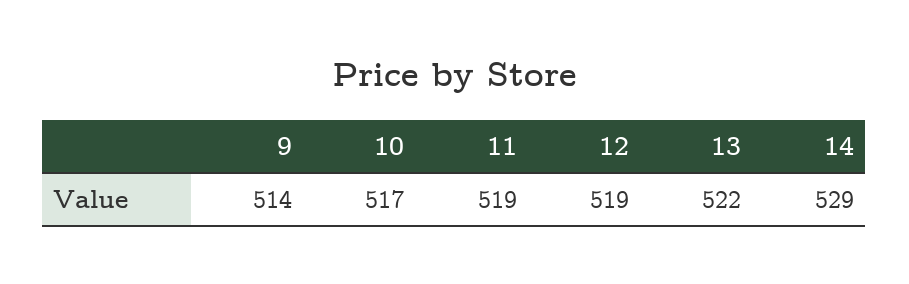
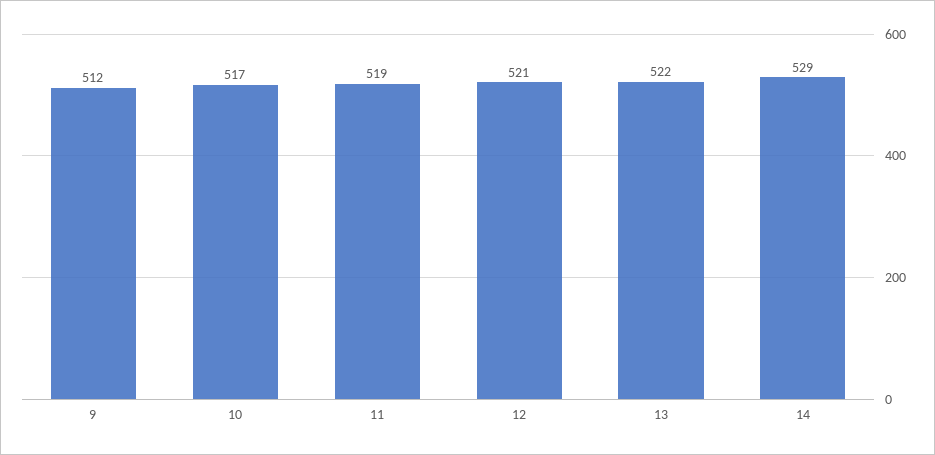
9: 514 -> 512
12: 519 -> 521

